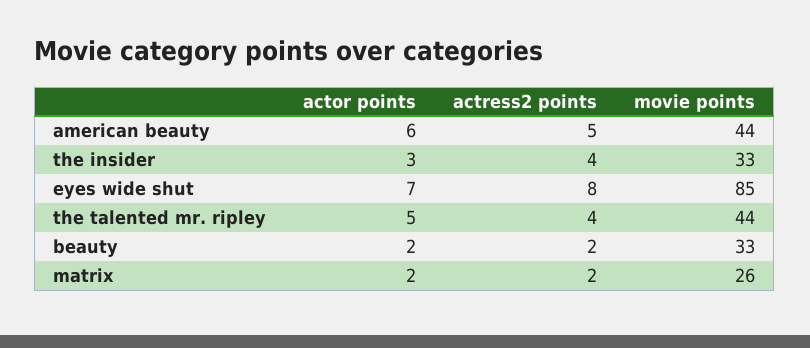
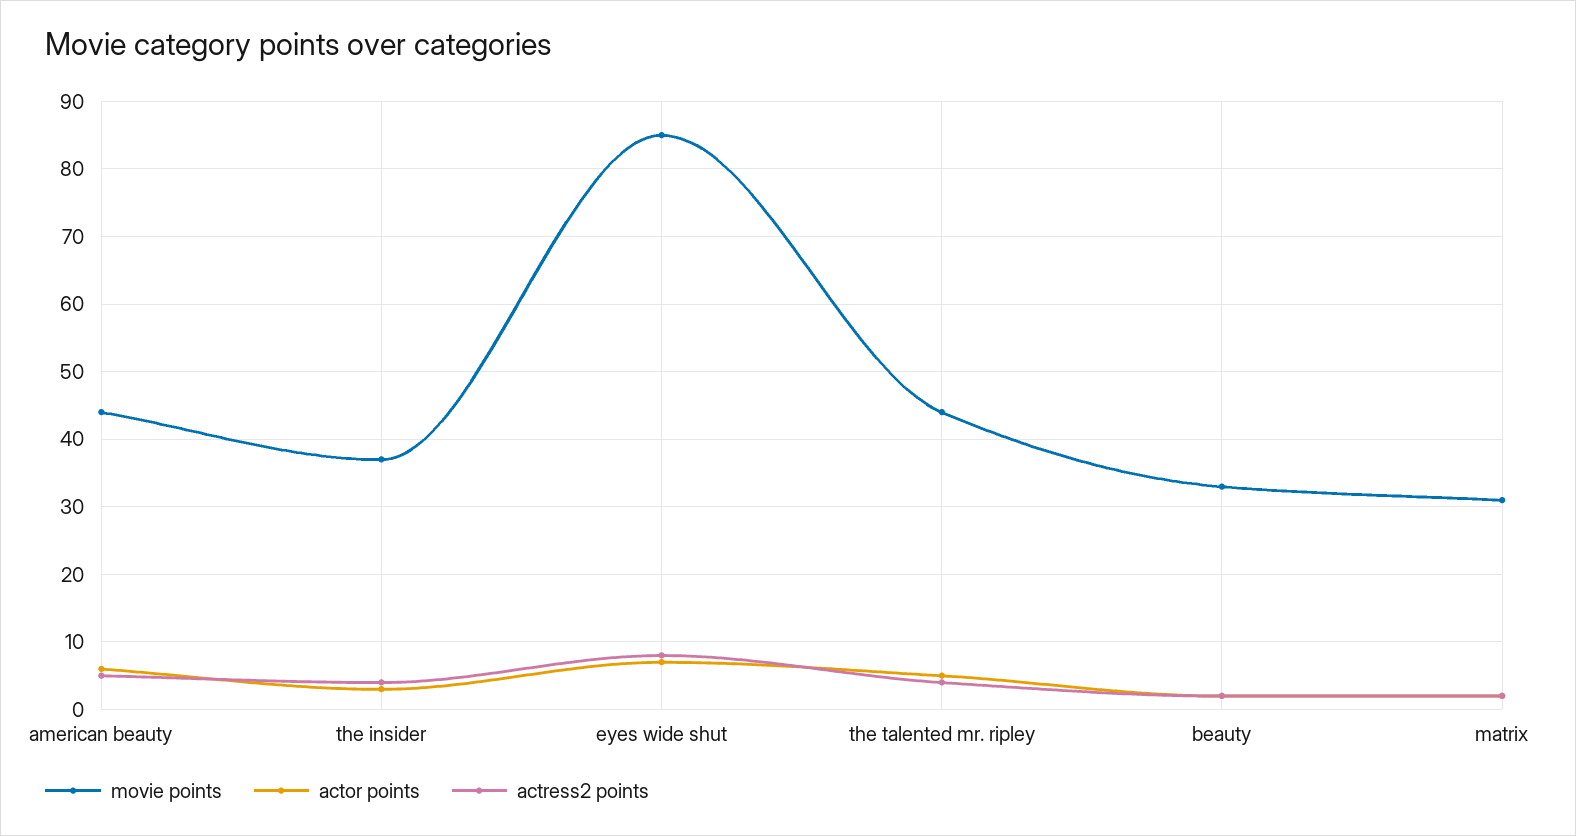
movie points, the insider: 33 -> 37
movie points, matrix: 26 -> 31

